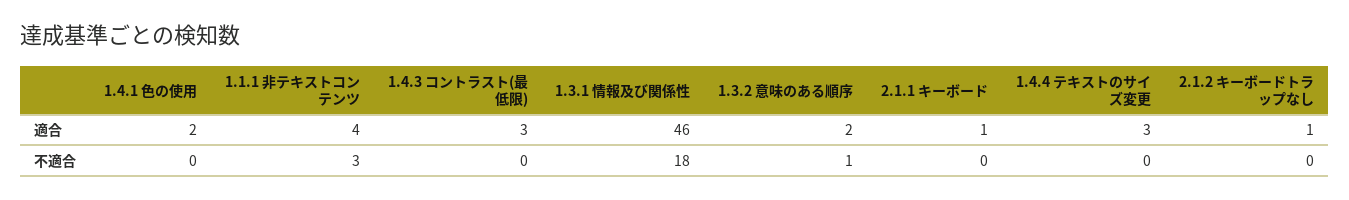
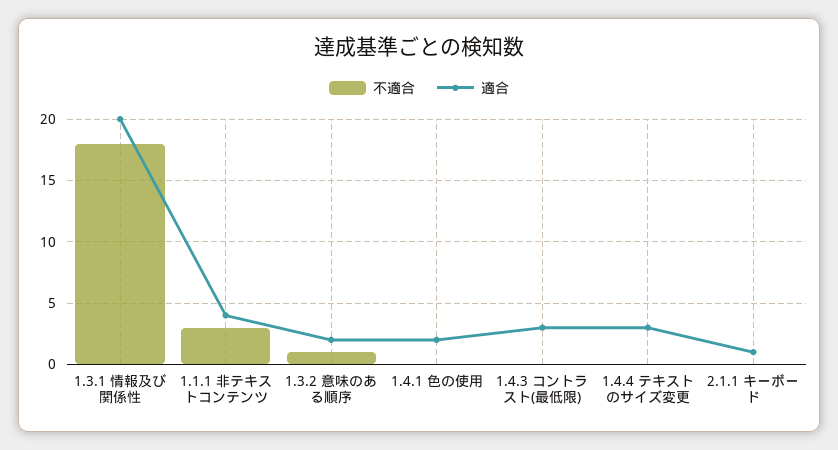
適合, 1.3.1 情報及び関係性: 46 -> 20
適合, 2.1.2 キーボードトラップなし: 1 -> none
不適合, 2.1.2 キーボードトラップなし: 0 -> none

